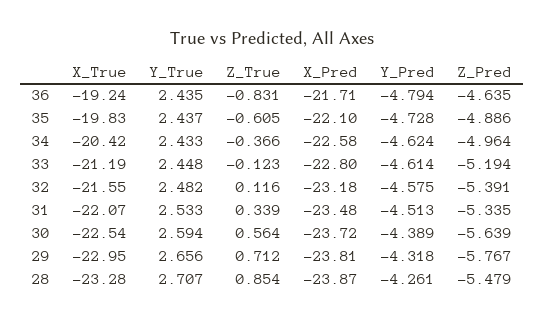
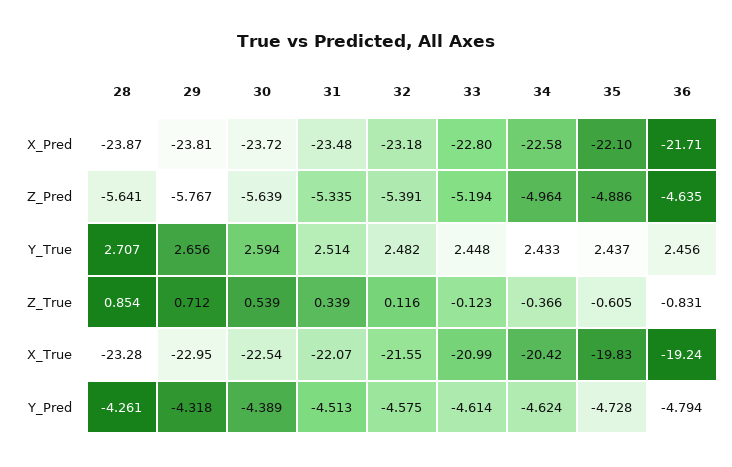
Y_True, 36: 2.435 -> 2.456
X_True, 33: -21.19 -> -20.99
Y_True, 31: 2.533 -> 2.514
Z_True, 30: 0.564 -> 0.539
Z_Pred, 28: -5.479 -> -5.641

